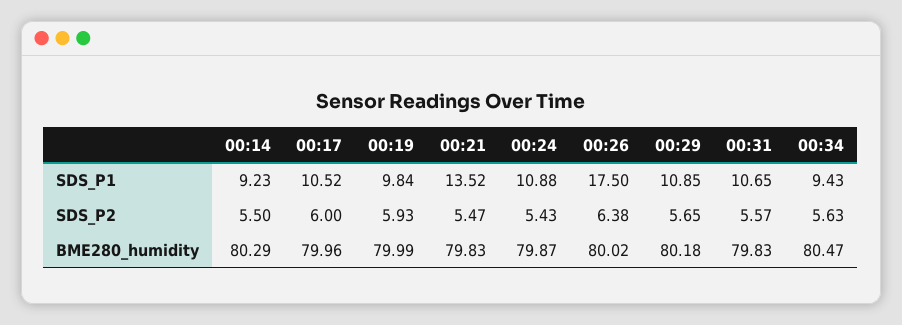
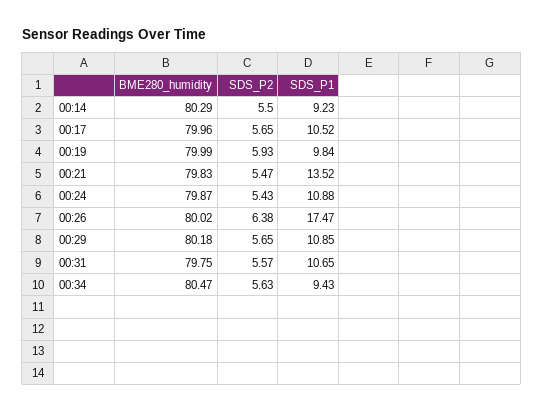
00:26, SDS_P1: 17.5 -> 17.47
00:17, SDS_P2: 6 -> 5.65
00:31, BME280_humidity: 79.83 -> 79.75

